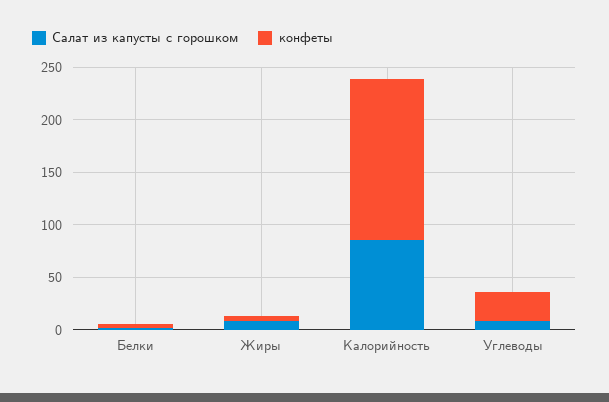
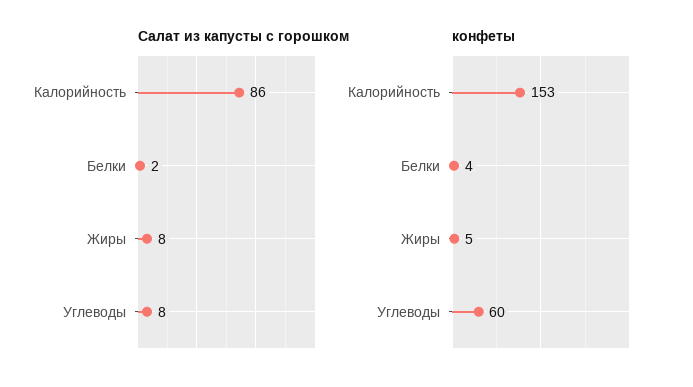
конфеты, Углеводы: 30 -> 60

